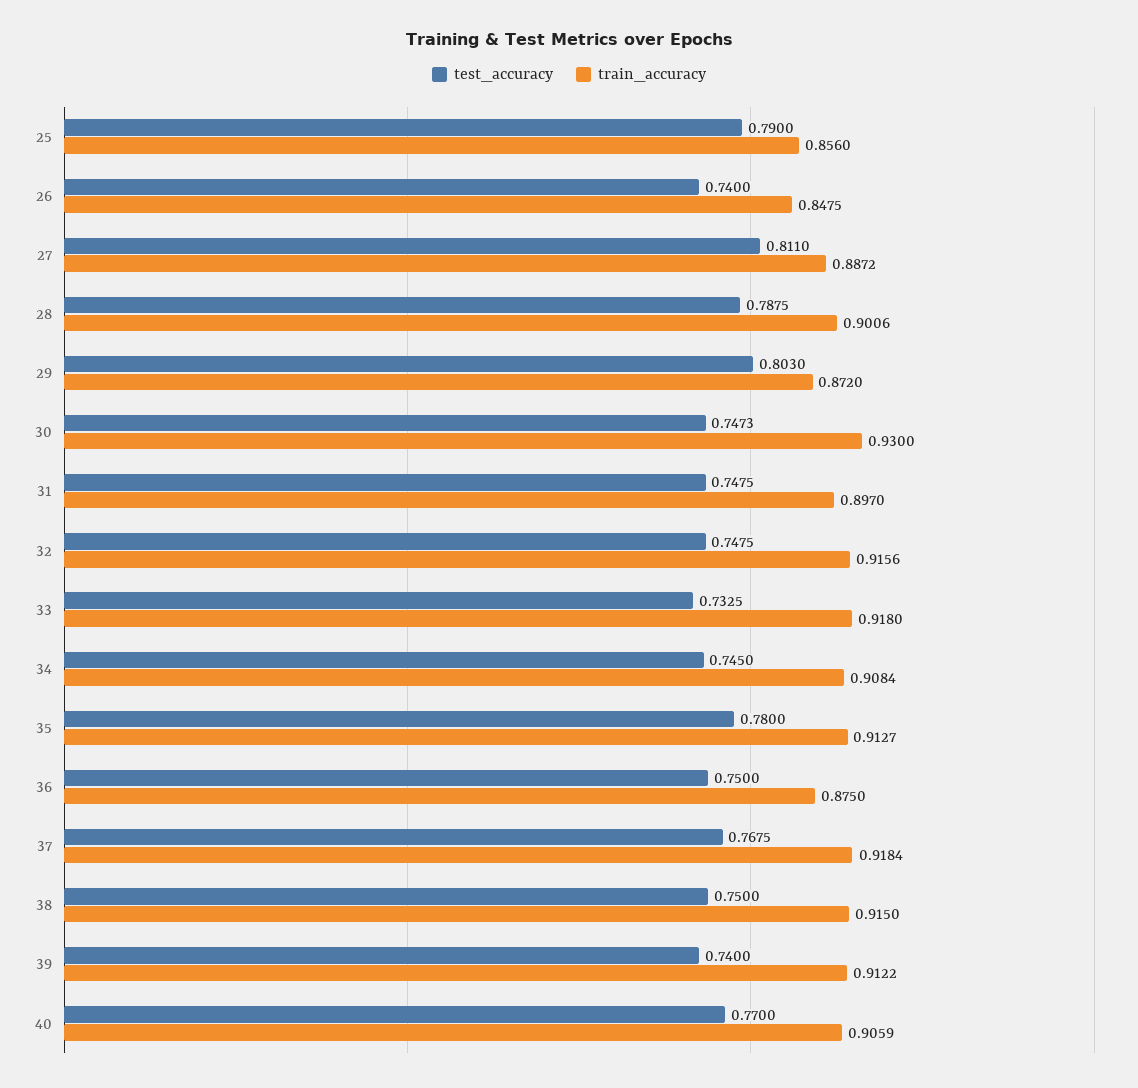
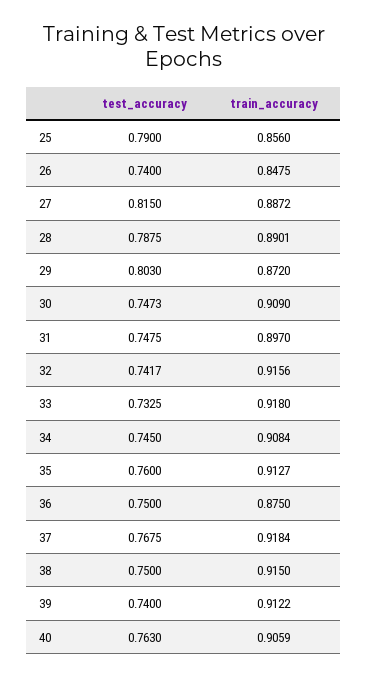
test_accuracy, 27: 0.811 -> 0.815
train_accuracy, 28: 0.9006 -> 0.8901
train_accuracy, 30: 0.93 -> 0.909
test_accuracy, 32: 0.7475 -> 0.7417
test_accuracy, 35: 0.78 -> 0.76
test_accuracy, 40: 0.77 -> 0.763

